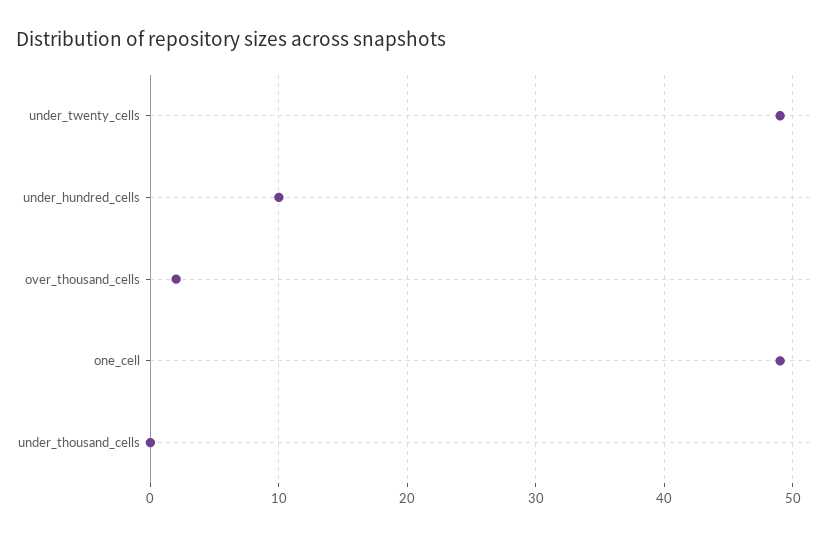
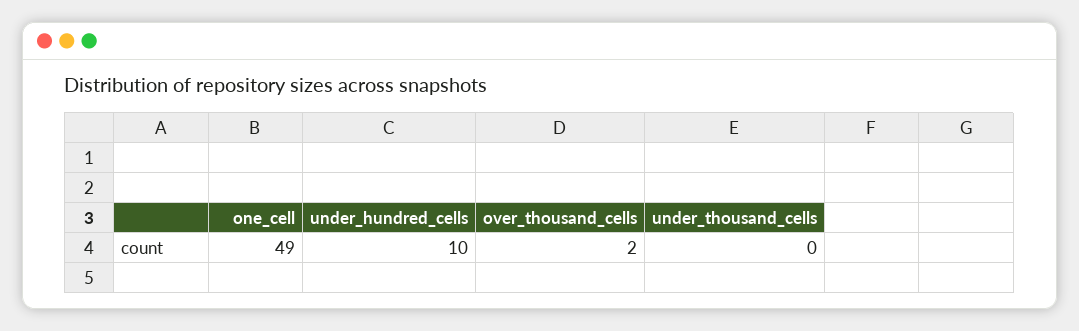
under_twenty_cells: 49 -> none

